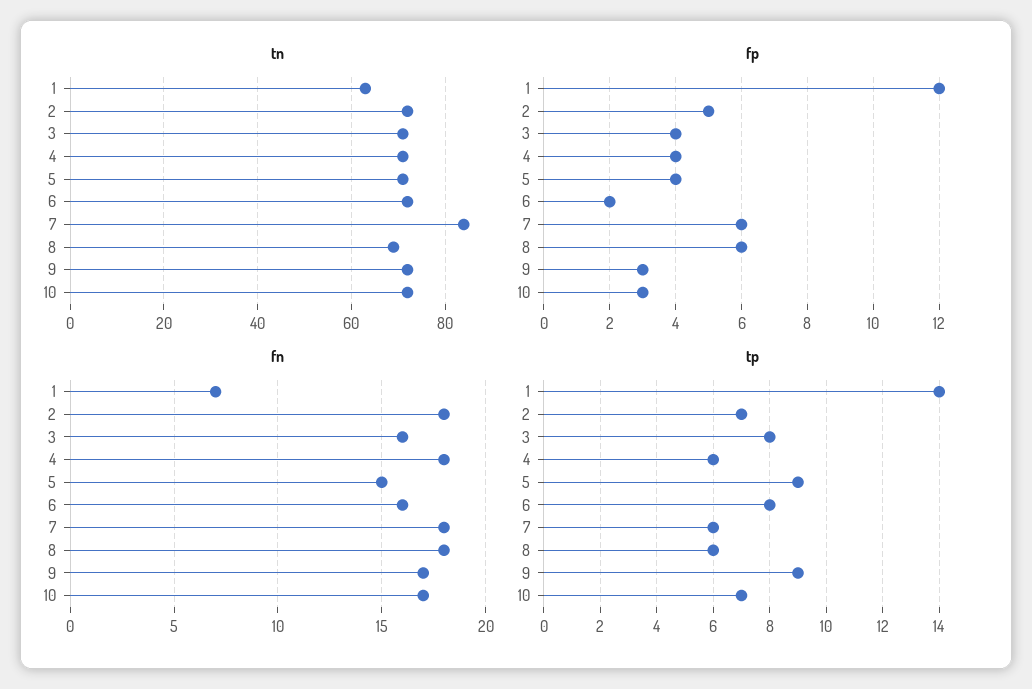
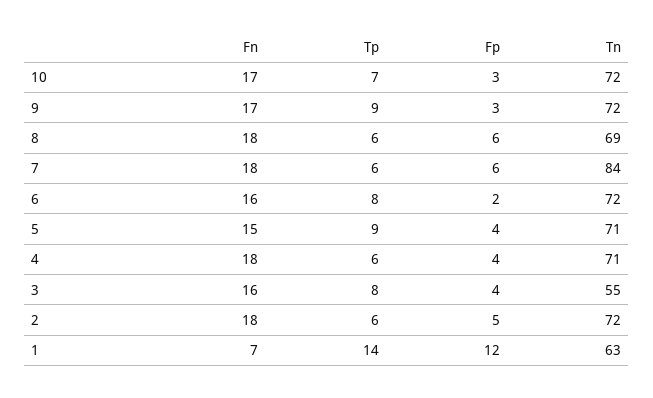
tn, 3: 70 -> 55
tp, 2: 7 -> 6

